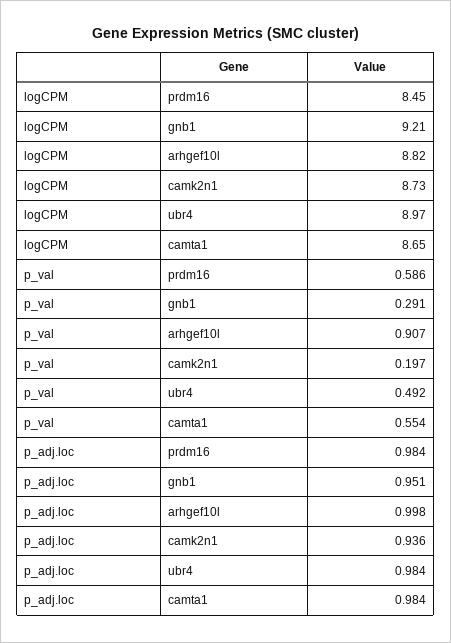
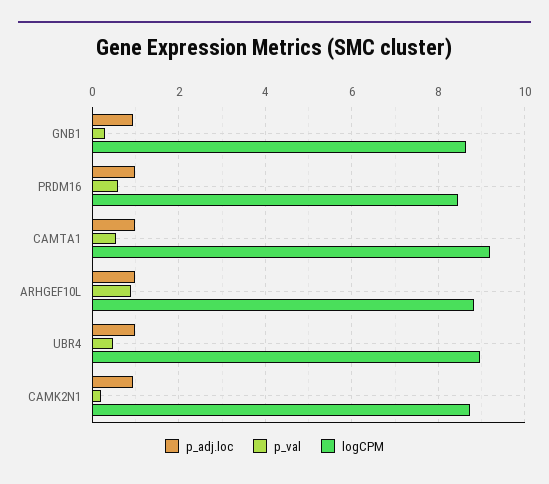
logCPM, gnb1: 9.21 -> 8.6
logCPM, camta1: 8.65 -> 9.2

